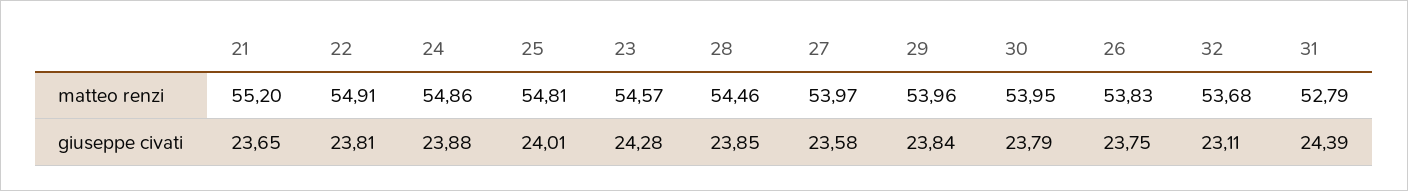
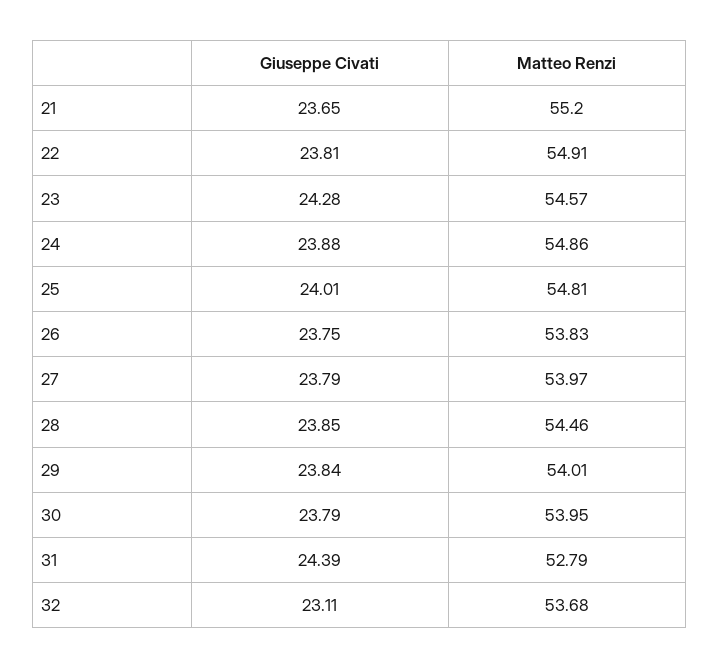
29, matteo renzi: 53.96 -> 54.01
27, giuseppe civati: 23.58 -> 23.79

